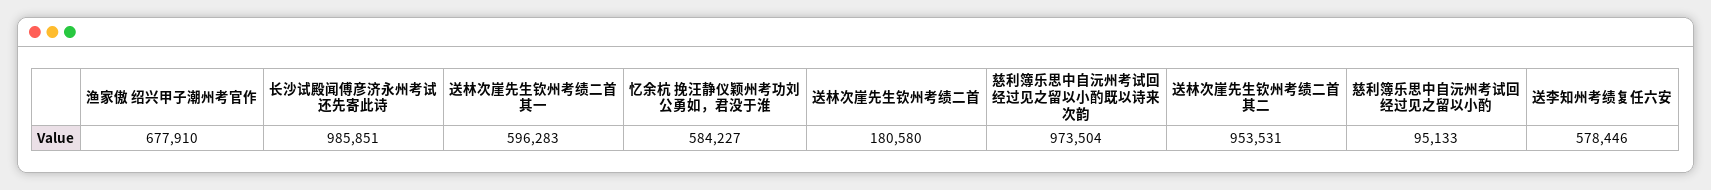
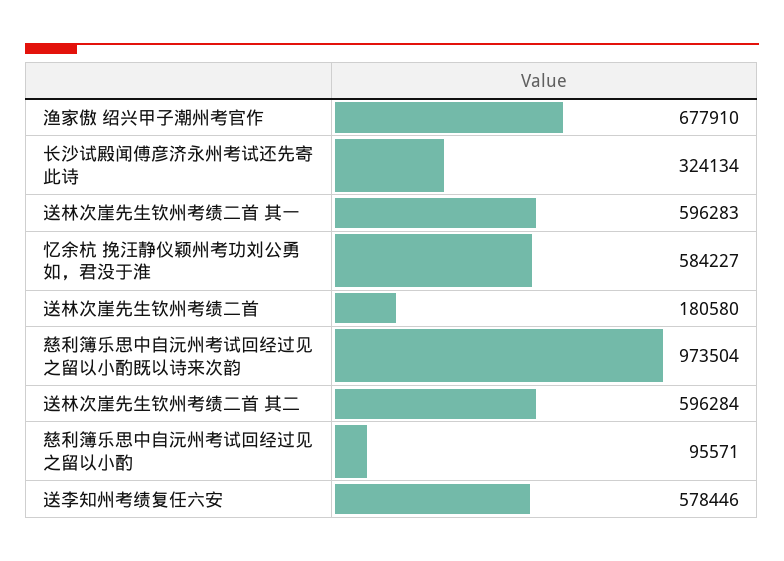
长沙试殿闻傅彦济永州考试还先寄此诗: 985851 -> 324134
送林次崖先生钦州考绩二首 其二: 953531 -> 596284
慈利簿乐思中自沅州考试回经过见之留以小酌: 95133 -> 95571

